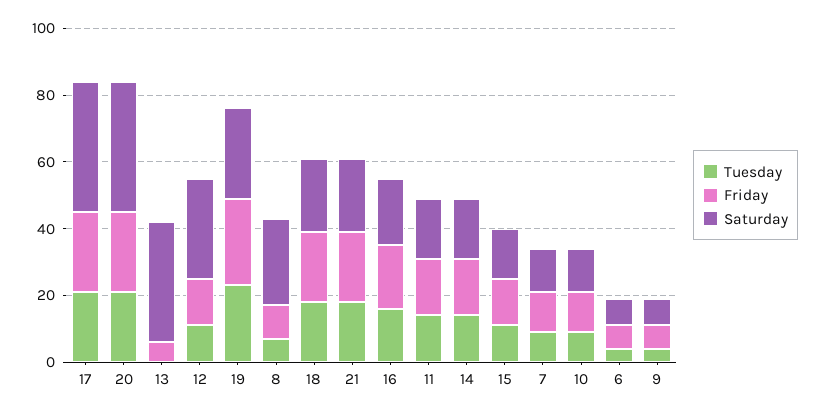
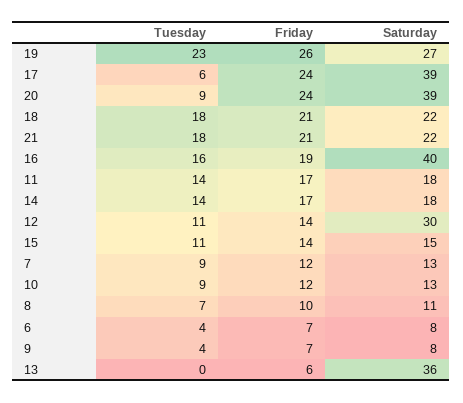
Tuesday, 17: 20 -> 6
Tuesday, 20: 20 -> 9
Saturday, 8: 25 -> 11
Saturday, 16: 20 -> 40

